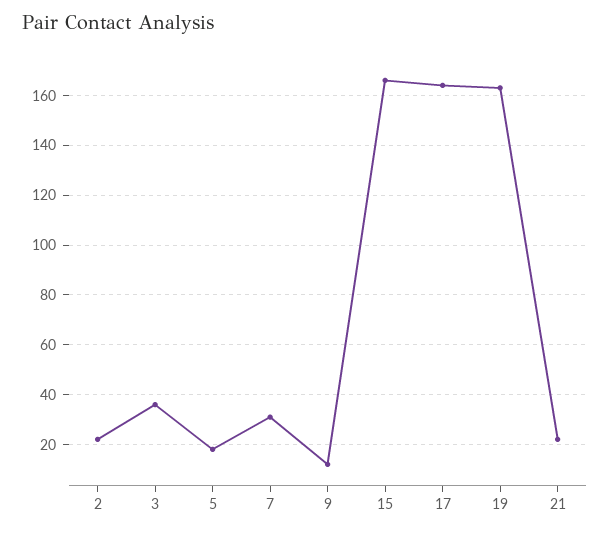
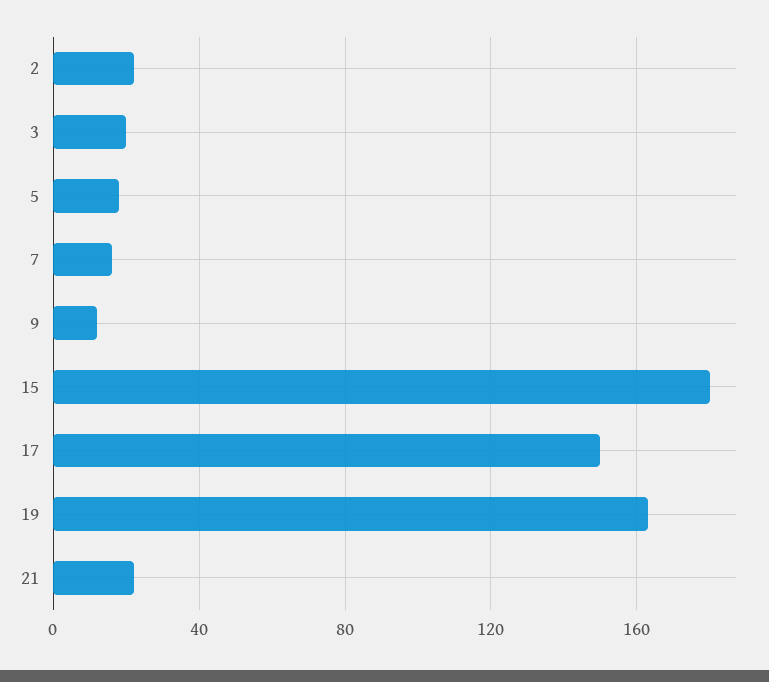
3: 35 -> 20
7: 30 -> 15
15: 165 -> 180
17: 165 -> 150

